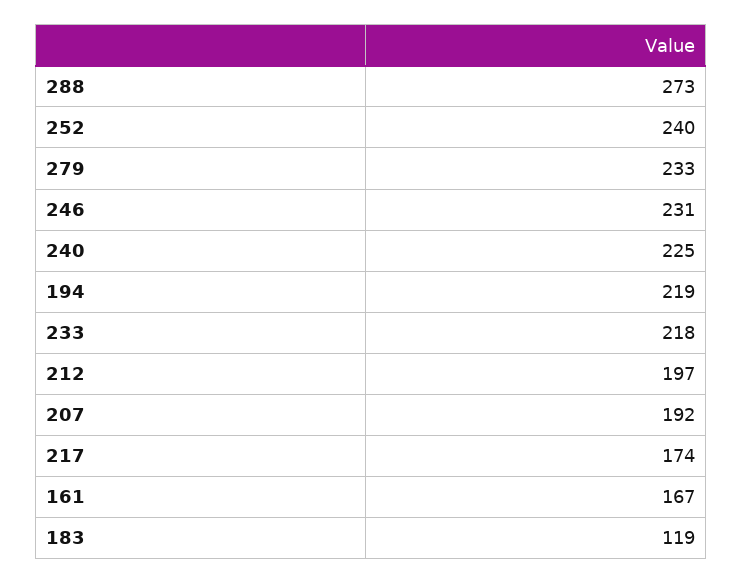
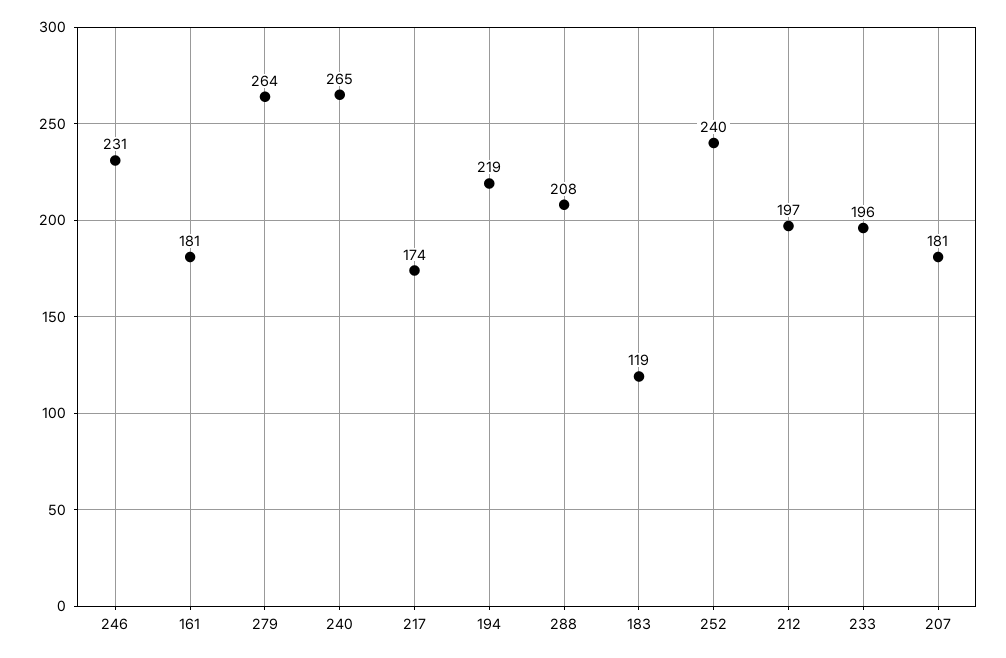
288: 273 -> 208
279: 233 -> 264
240: 225 -> 265
233: 218 -> 196
207: 192 -> 181
161: 167 -> 181

